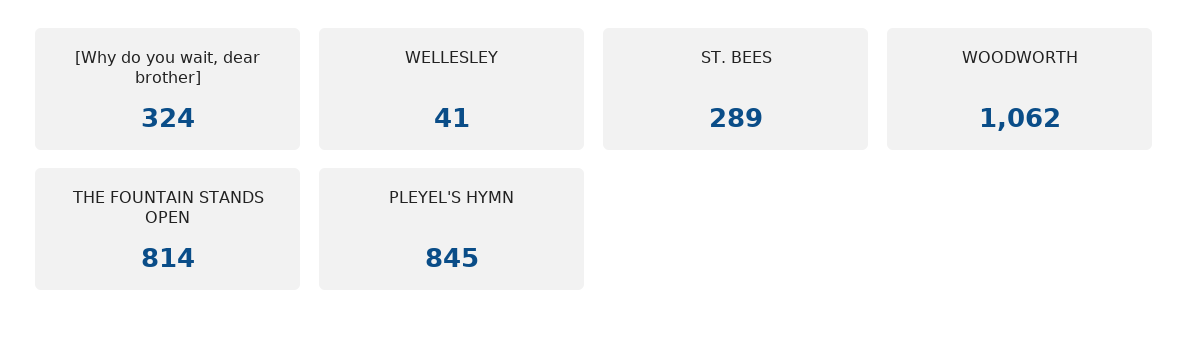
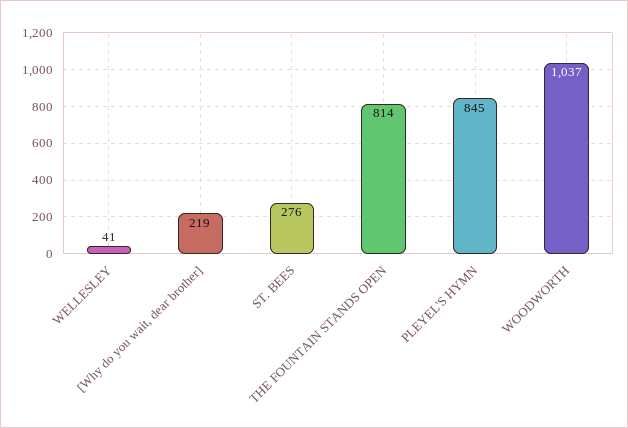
[Why do you wait, dear brother]: 324 -> 219
ST. BEES: 289 -> 276
WOODWORTH: 1062 -> 1037

